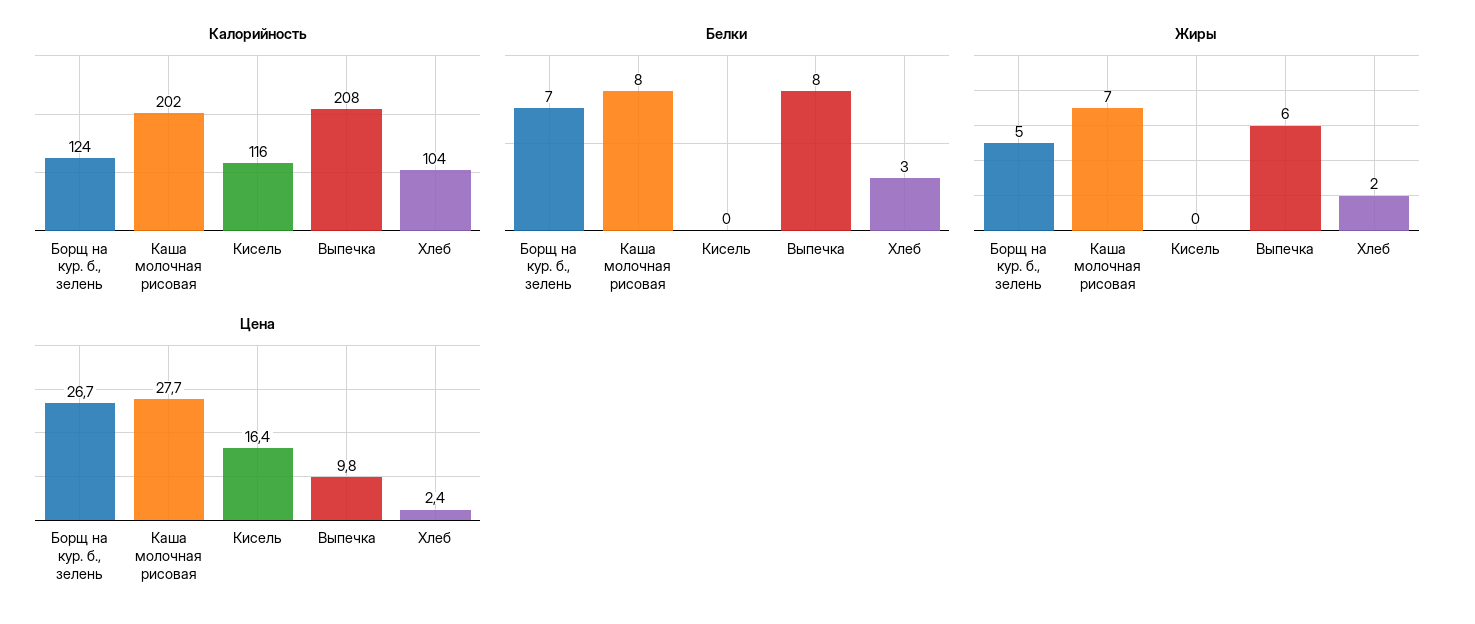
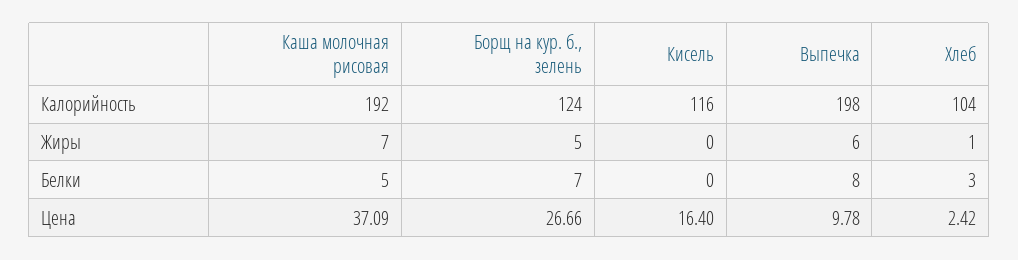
Калорийность, Каша молочная рисовая: 202 -> 192
Калорийность, Выпечка: 208 -> 198
Белки, Каша молочная рисовая: 8 -> 5
Жиры, Хлеб: 2 -> 1
Цена, Каша молочная рисовая: 27.7 -> 37.09

